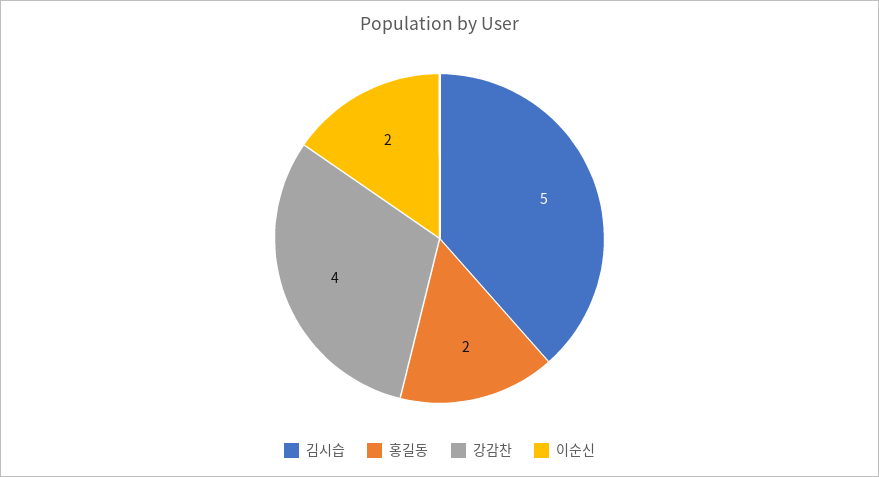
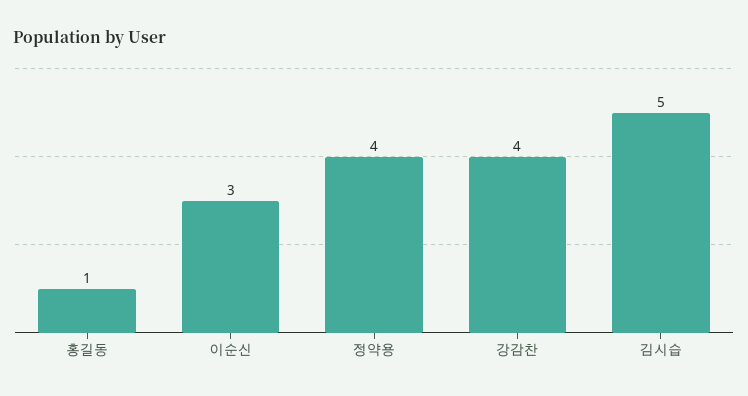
홍길동: 2 -> 1
이순신: 2 -> 3
정약용: none -> 4

